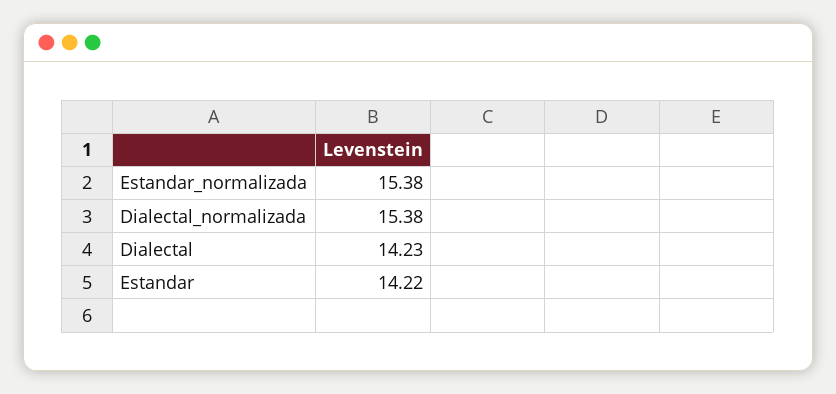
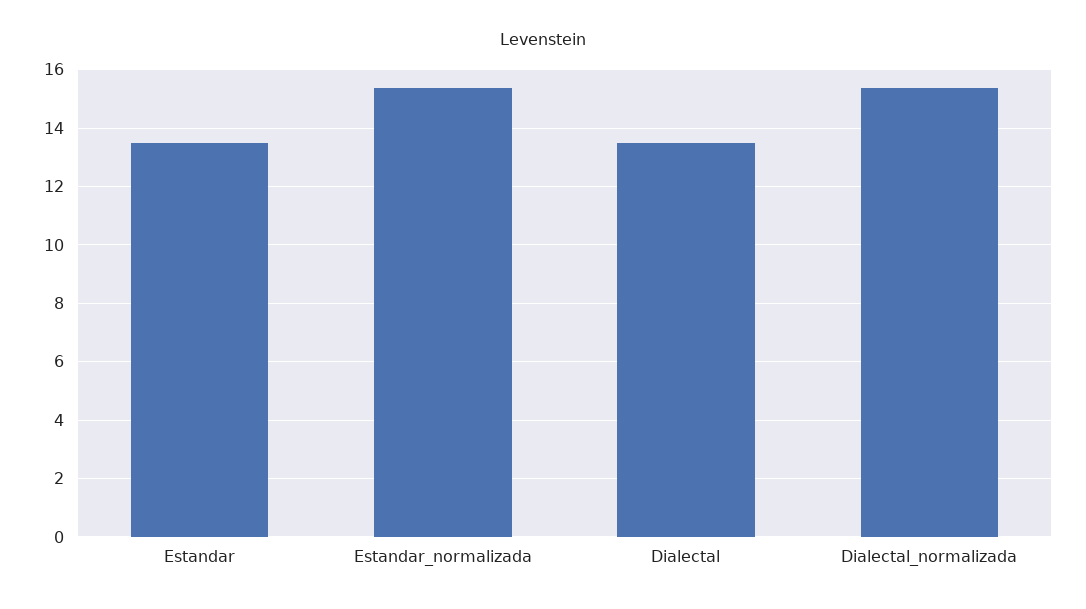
Dialectal: 14.23 -> 13.5
Estandar: 14.22 -> 13.5

